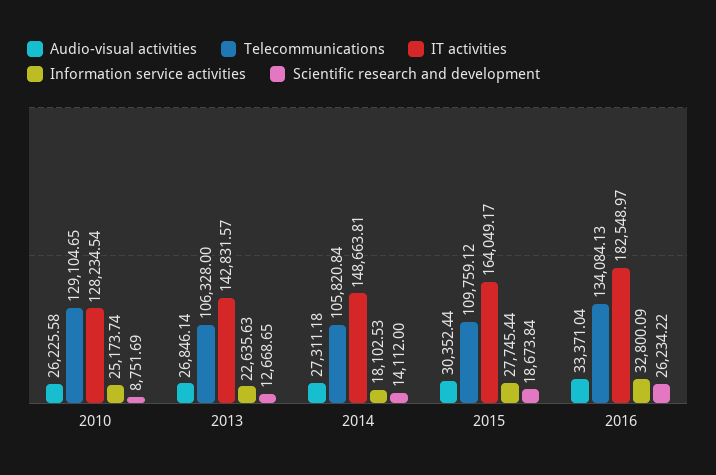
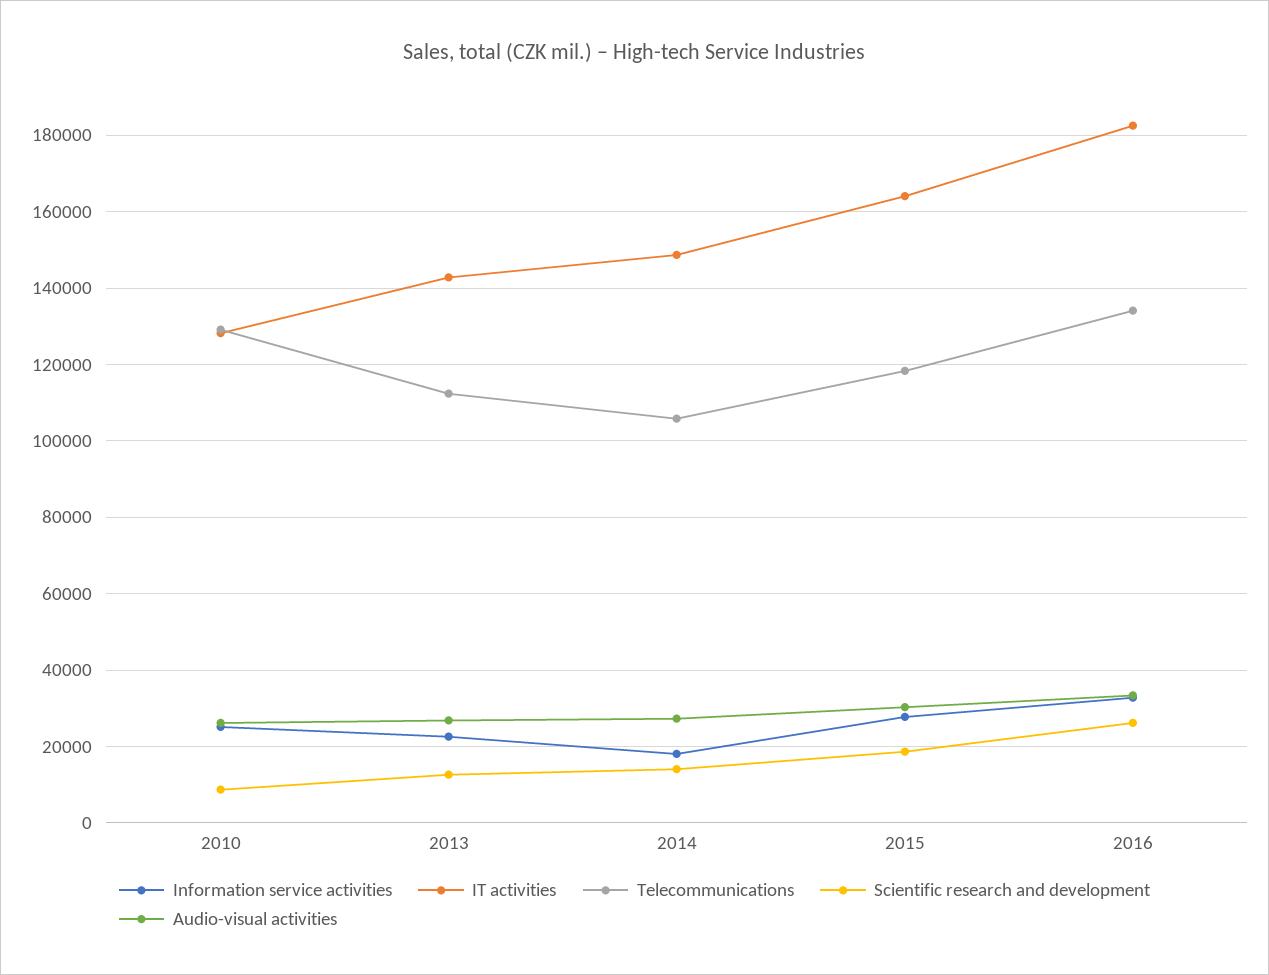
Telecommunications, 2013: 106328 -> 112000
Telecommunications, 2015: 109759.12 -> 118000

